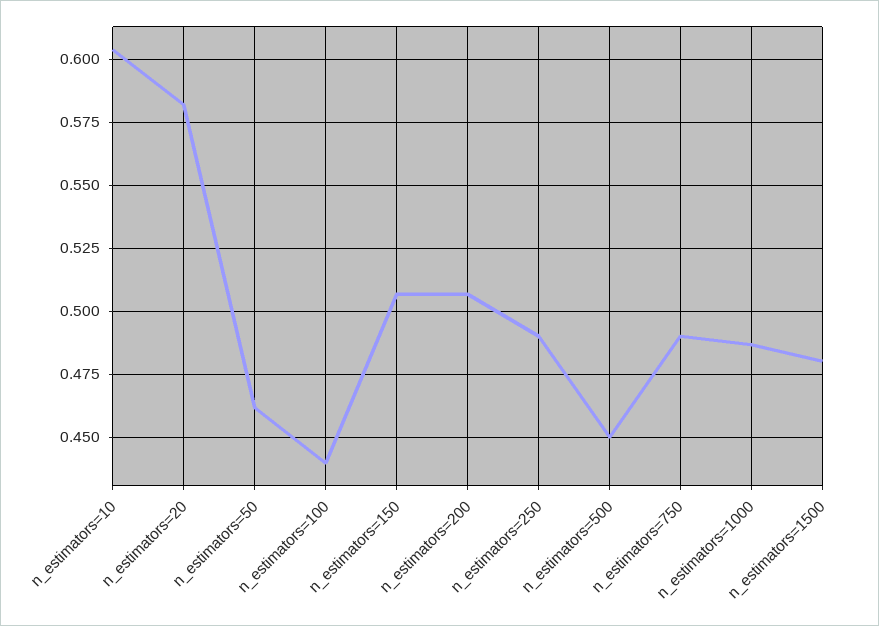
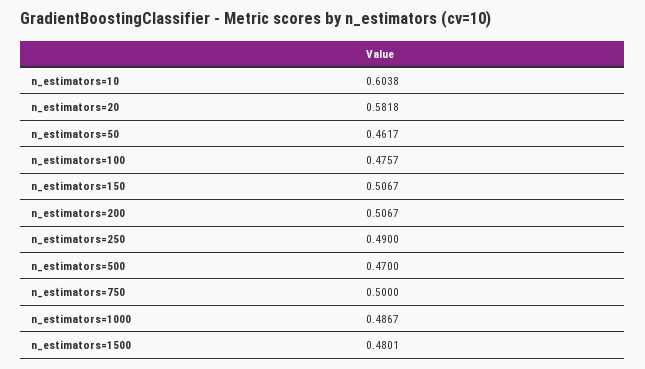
n_estimators=100: 0.44 -> 0.4757
n_estimators=500: 0.45 -> 0.47
n_estimators=750: 0.49 -> 0.5

